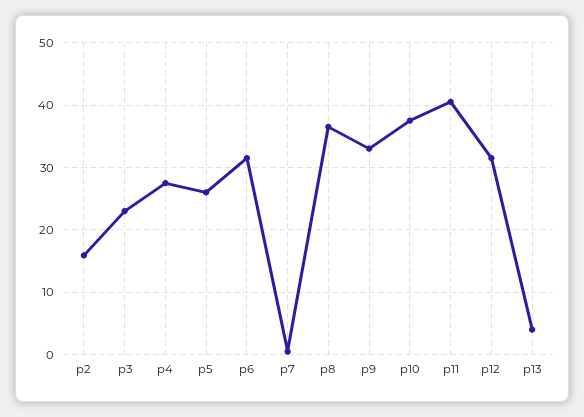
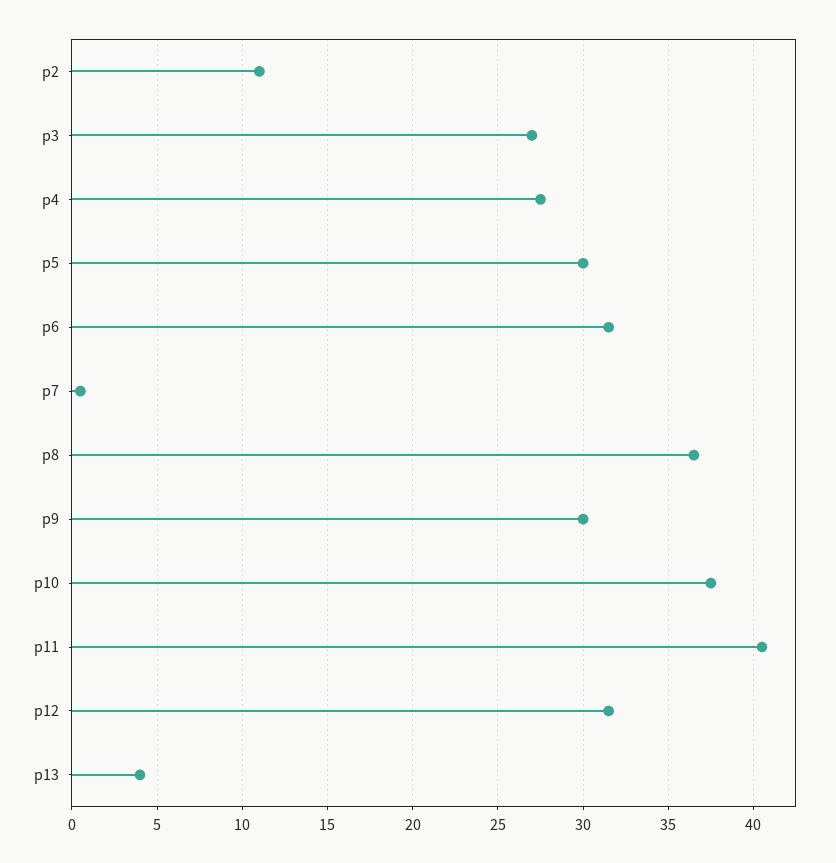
p2: 16 -> 11
p3: 23 -> 27
p5: 26 -> 30
p9: 33 -> 30

